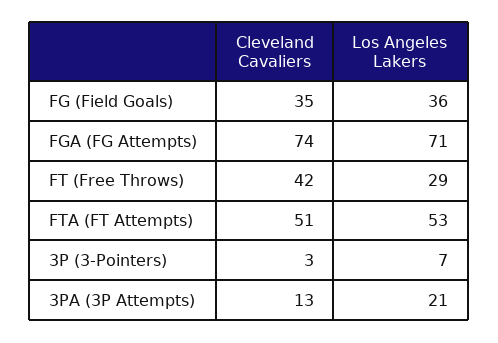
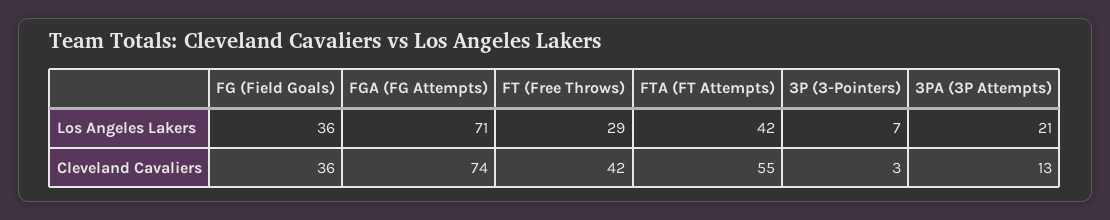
Cleveland Cavaliers, FG (Field Goals): 35 -> 36
Cleveland Cavaliers, FTA (FT Attempts): 51 -> 55
Los Angeles Lakers, FTA (FT Attempts): 53 -> 42

